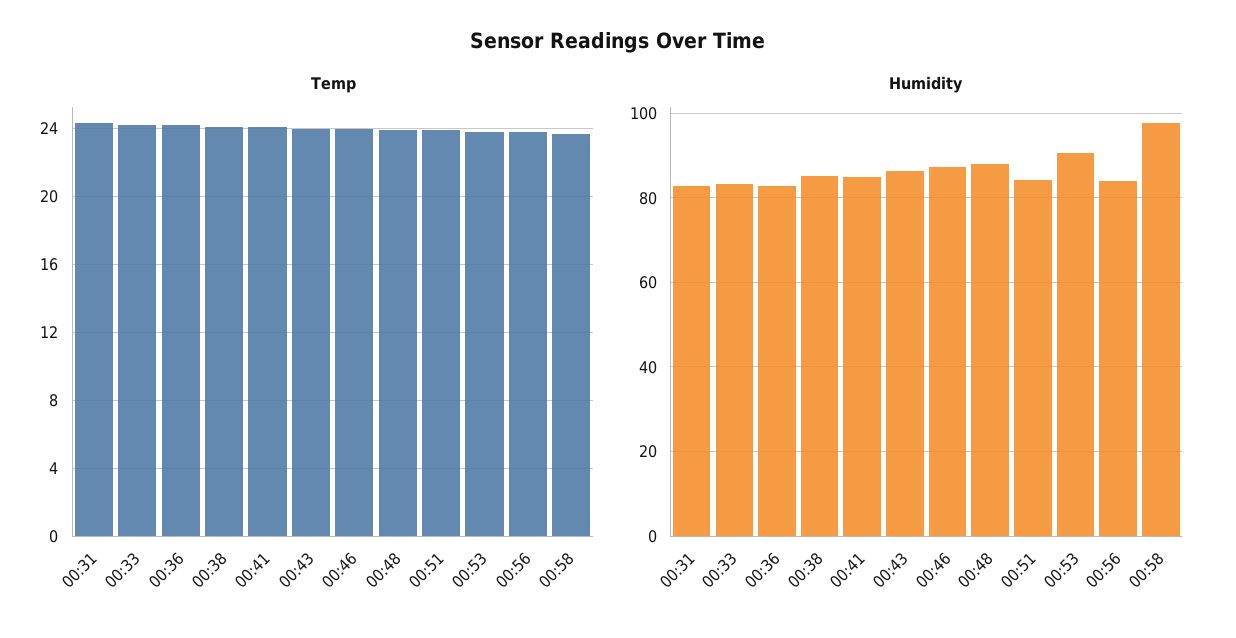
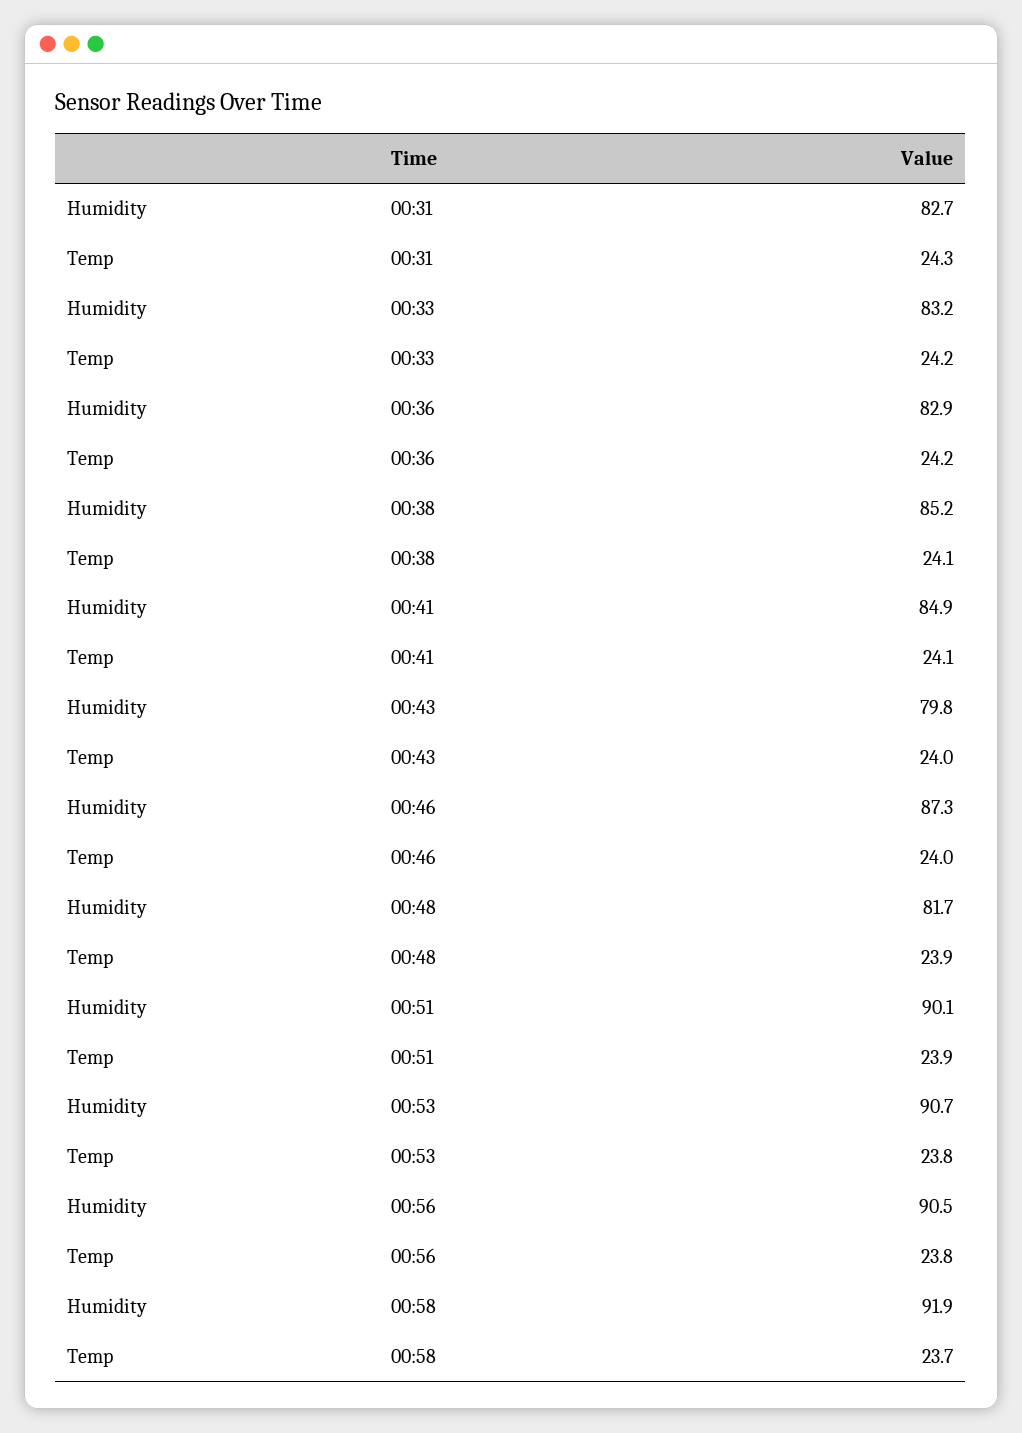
Humidity, 00:43: 86 -> 79.8
Humidity, 00:48: 88 -> 81.7
Humidity, 00:51: 84 -> 90.1
Humidity, 00:56: 84 -> 90.5
Humidity, 00:58: 98 -> 91.9

